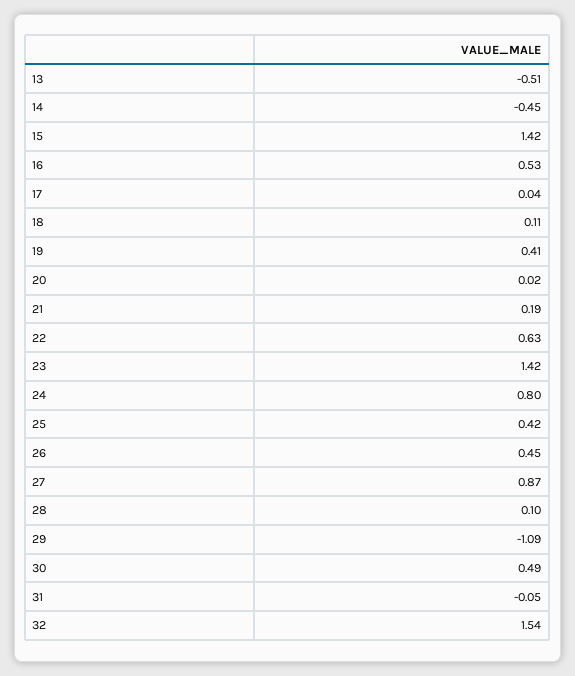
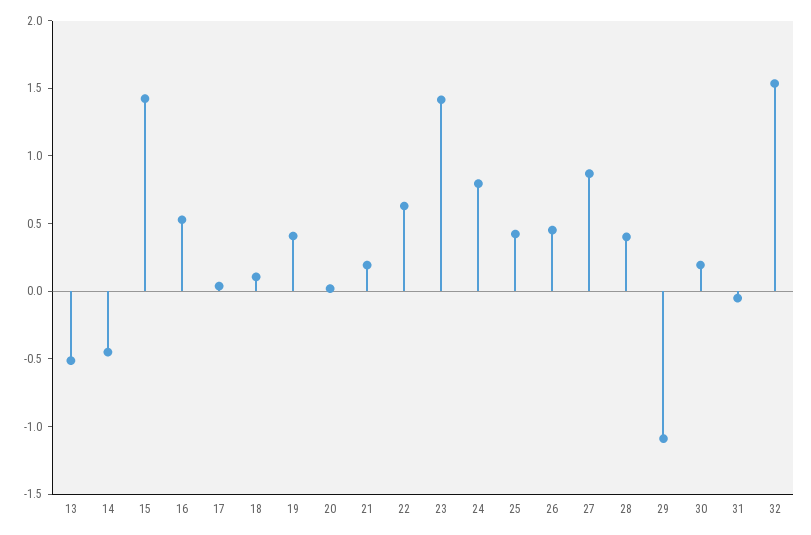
28: 0.1 -> 0.4
30: 0.49 -> 0.2

